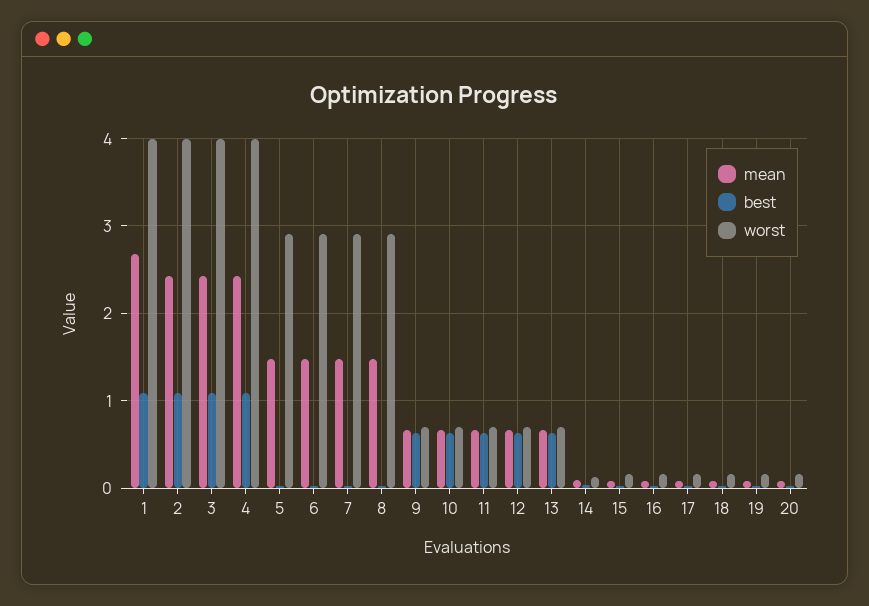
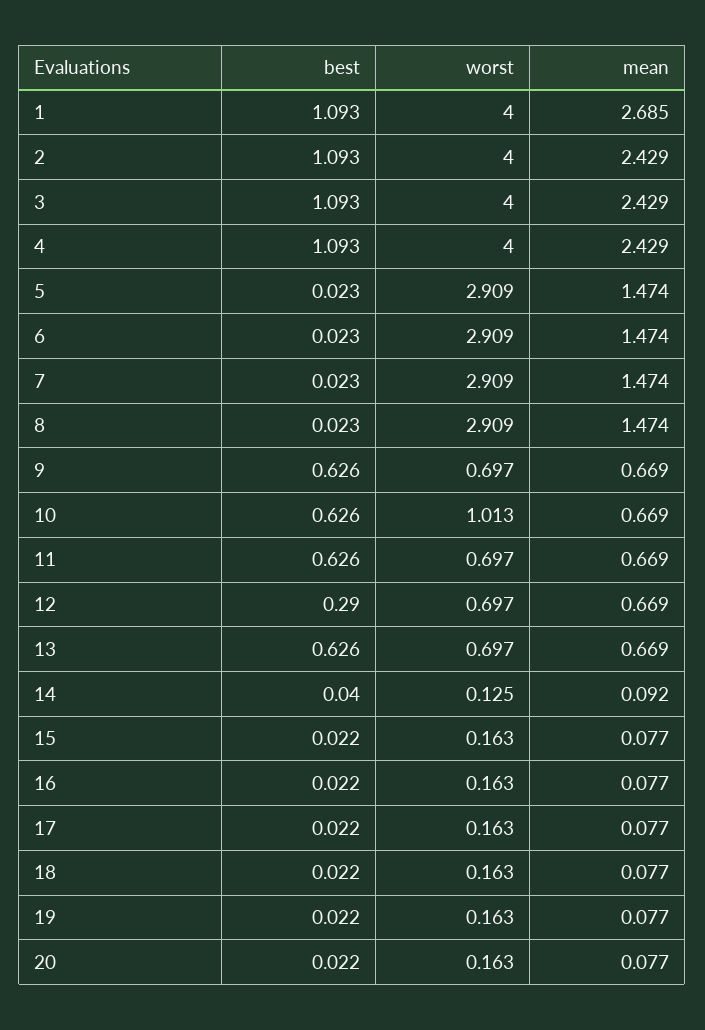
worst, 10: 0.7 -> 1.013
best, 12: 0.6 -> 0.29

